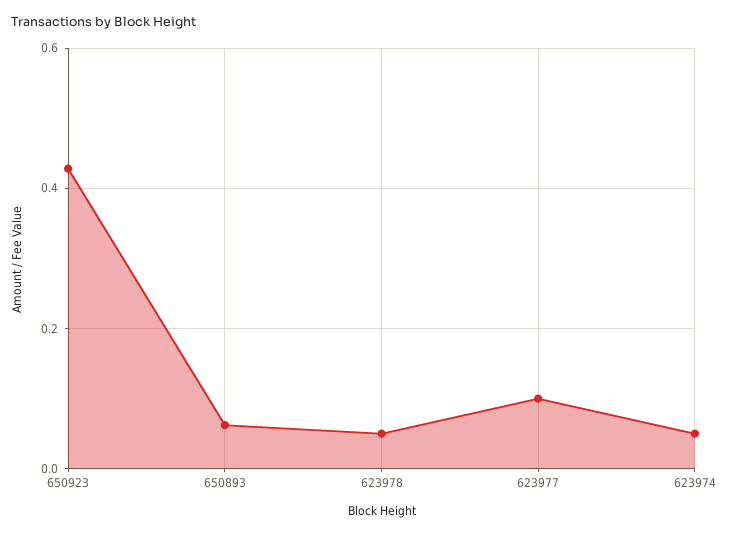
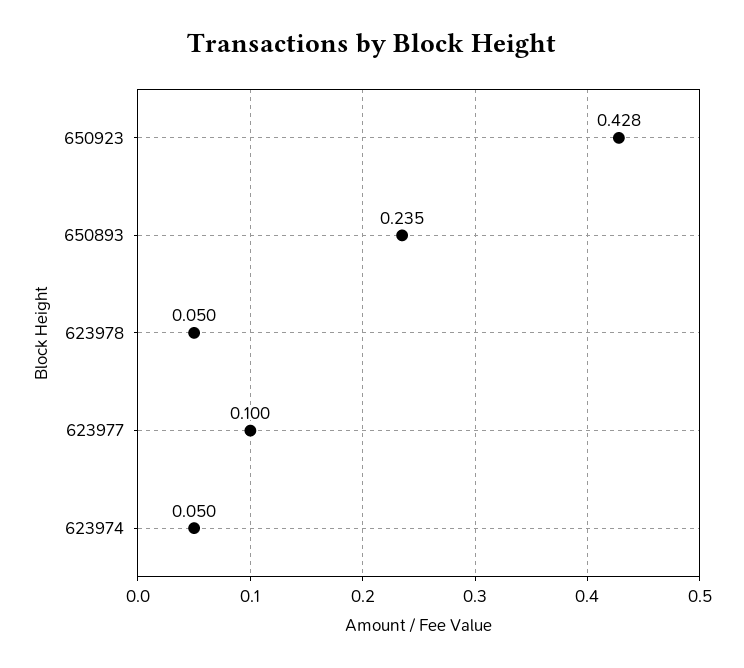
650893: 0.06 -> 0.235

